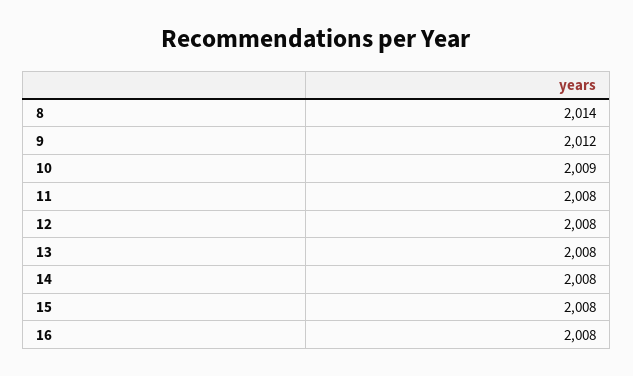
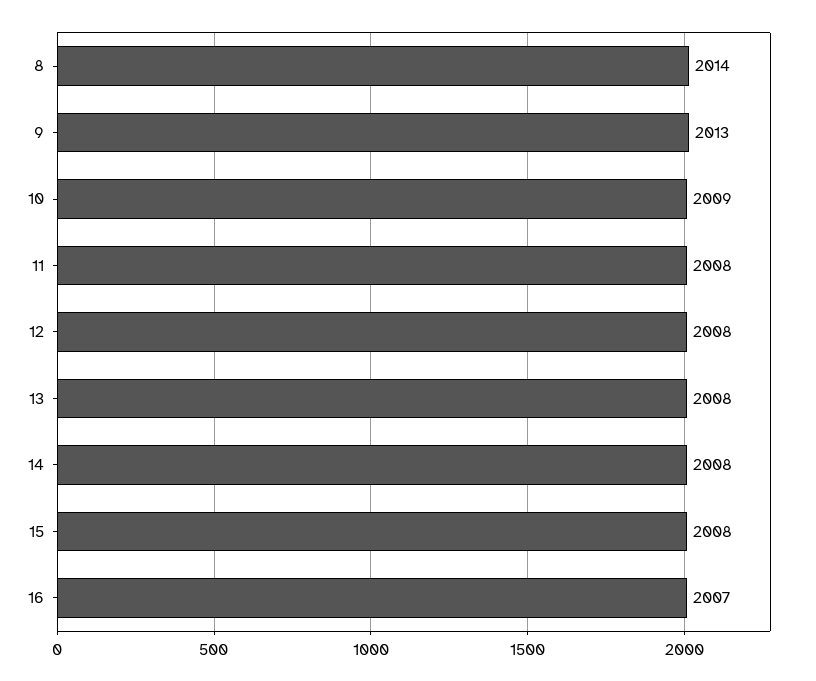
9: 2012 -> 2013
16: 2008 -> 2007

